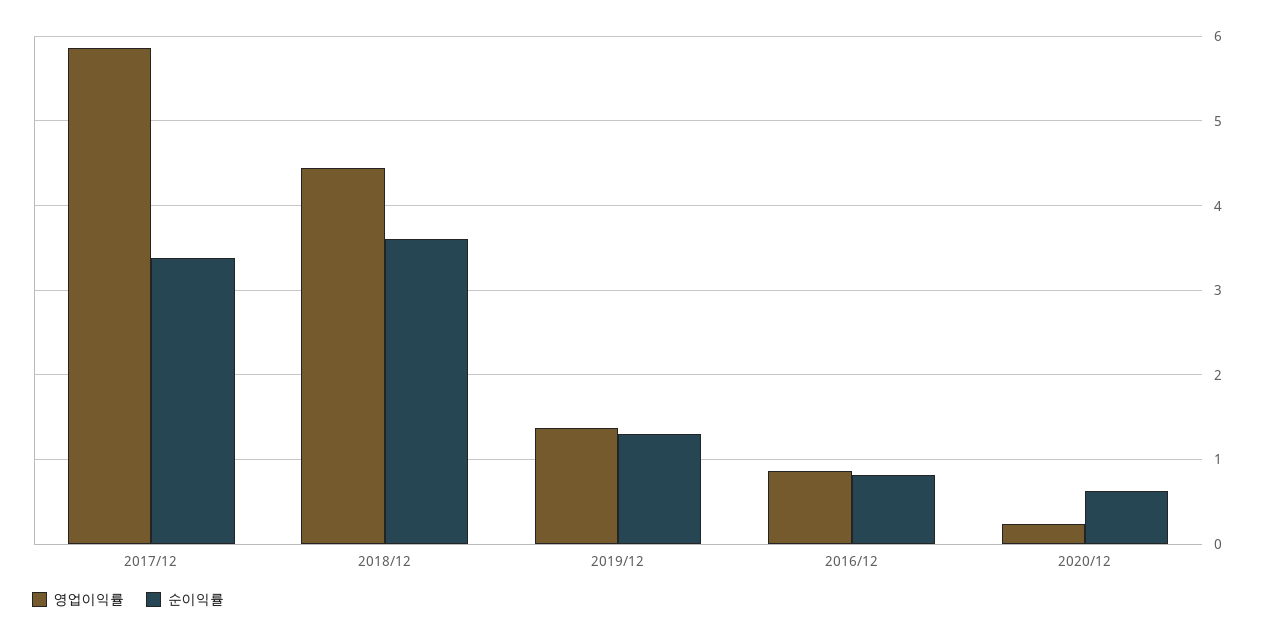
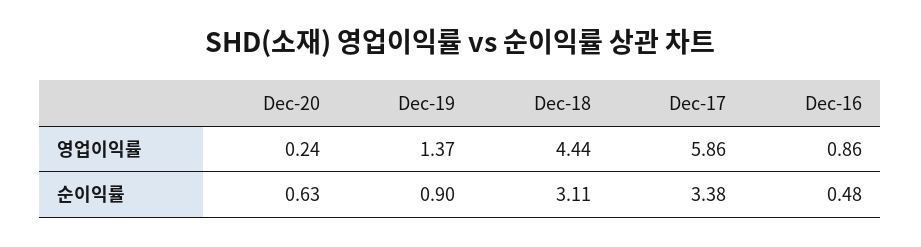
순이익률, 2018/12: 3.6 -> 3.11
순이익률, 2019/12: 1.3 -> 0.9
순이익률, 2016/12: 0.8 -> 0.48

